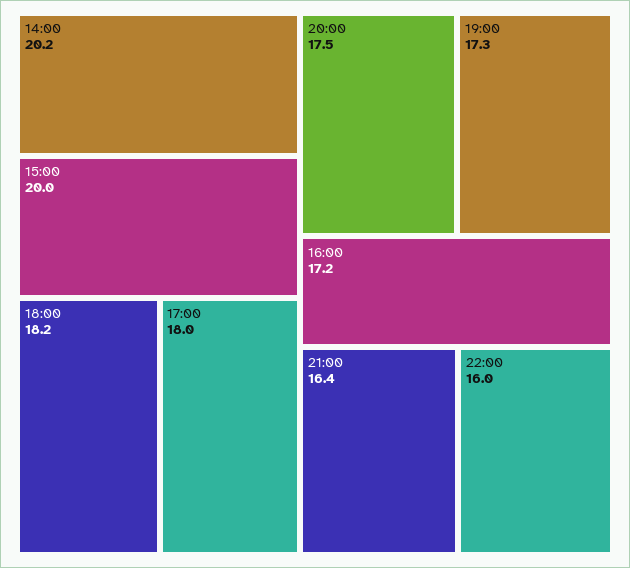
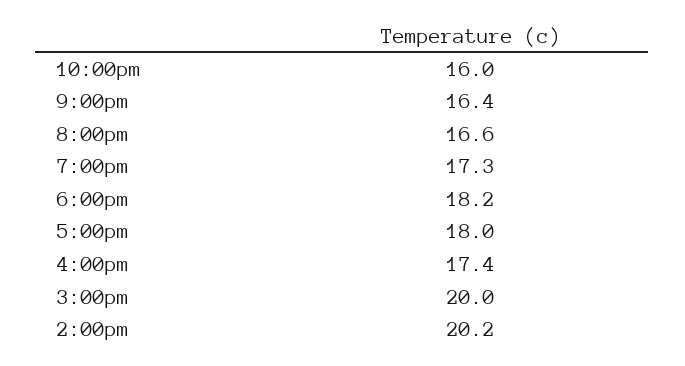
20:00: 17.5 -> 16.6
16:00: 17.2 -> 17.4

